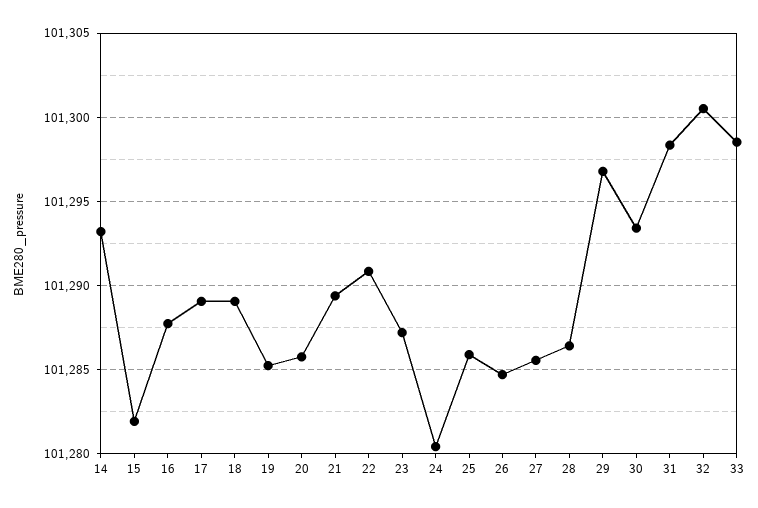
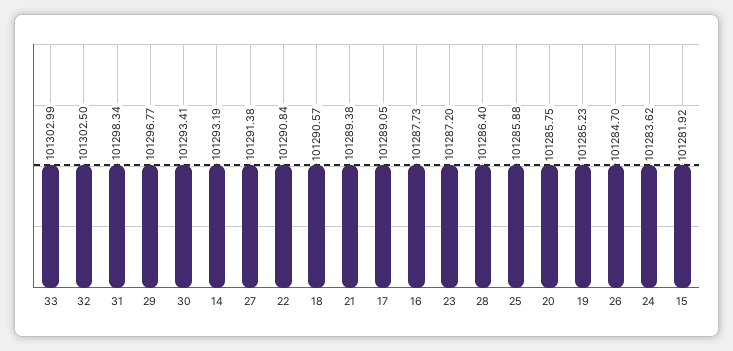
18: 101289 -> 101290.57
24: 101280.5 -> 101283.62
27: 101285.5 -> 101291.38
32: 101300.5 -> 101302.5
33: 101298.5 -> 101302.99

